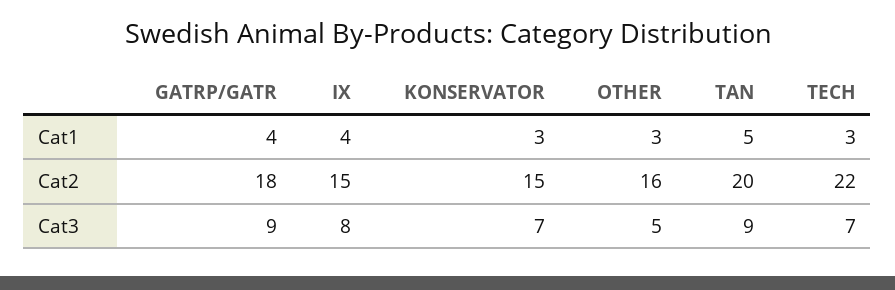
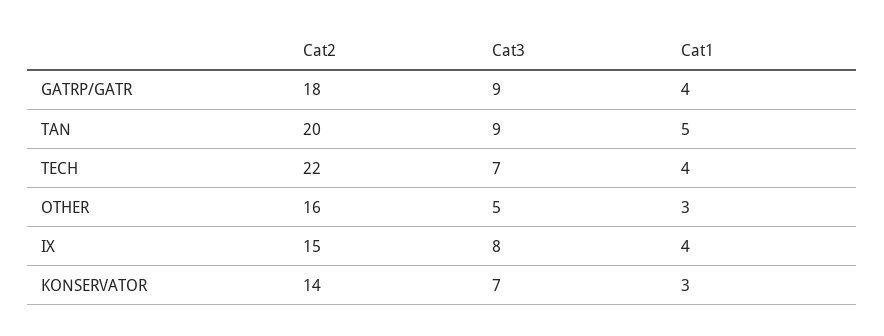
TECH, Cat1: 3 -> 4
KONSERVATOR, Cat2: 15 -> 14

